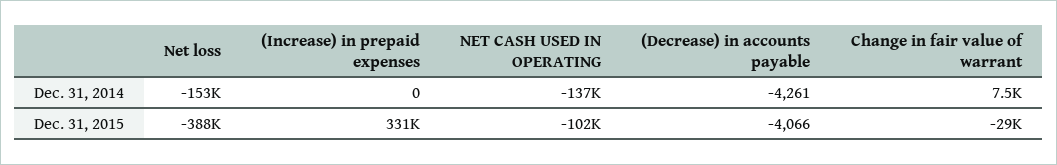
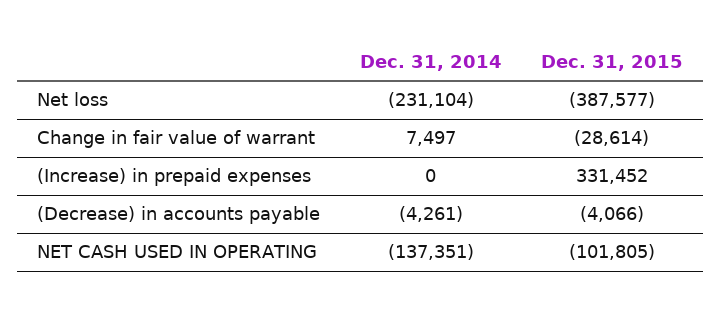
Net loss, Dec. 31, 2014: -153000 -> -231104

